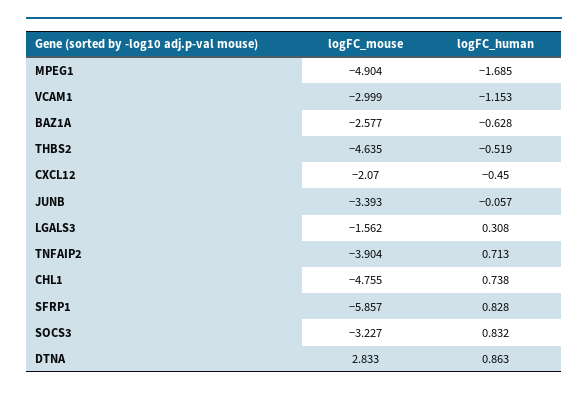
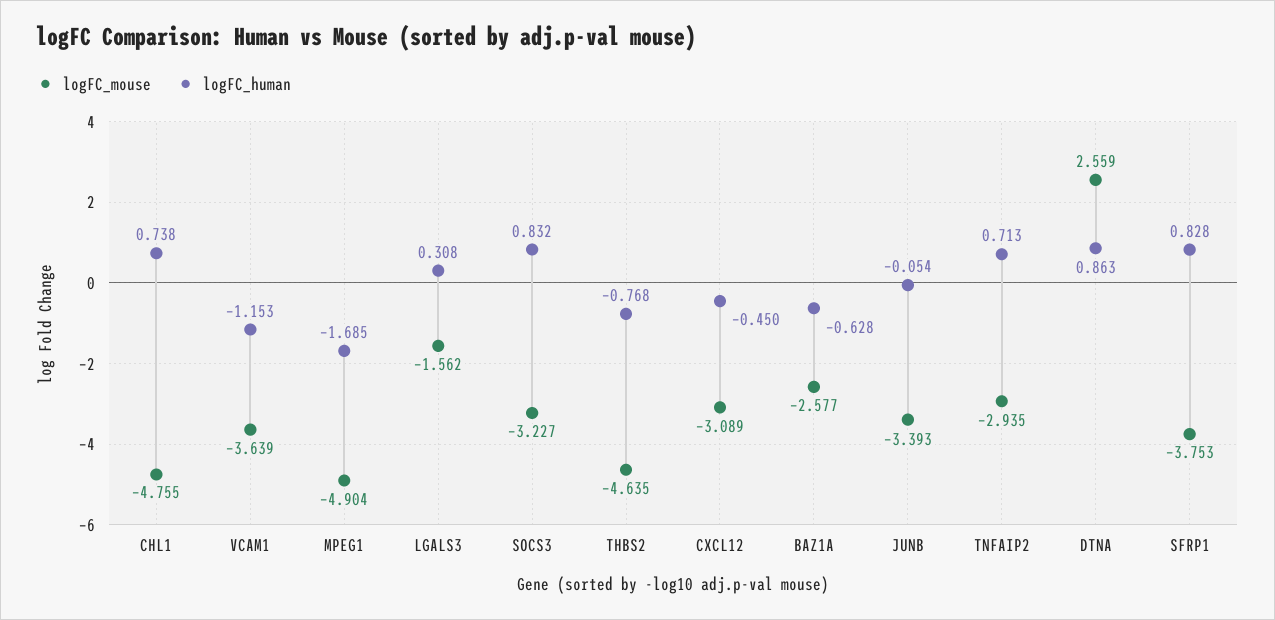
logFC_mouse, VCAM1: -2.999 -> -3.639
logFC_human, THBS2: -0.519 -> -0.768
logFC_mouse, CXCL12: -2.07 -> -3.089
logFC_human, JUNB: -0.057 -> -0.054
logFC_mouse, TNFAIP2: -3.904 -> -2.935
logFC_mouse, SFRP1: -5.857 -> -3.753
logFC_mouse, DTNA: 2.833 -> 2.559

